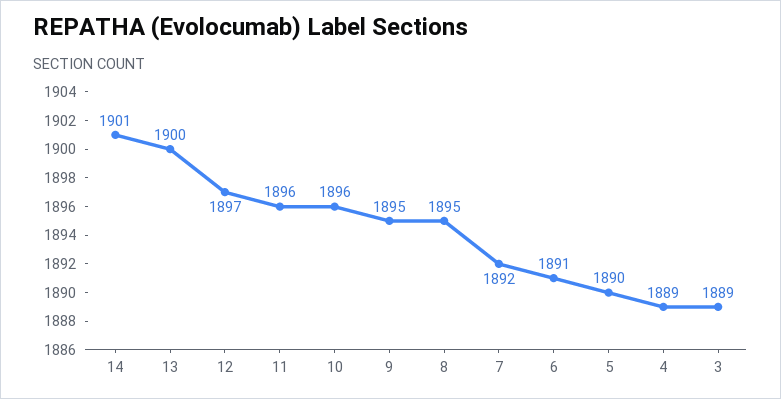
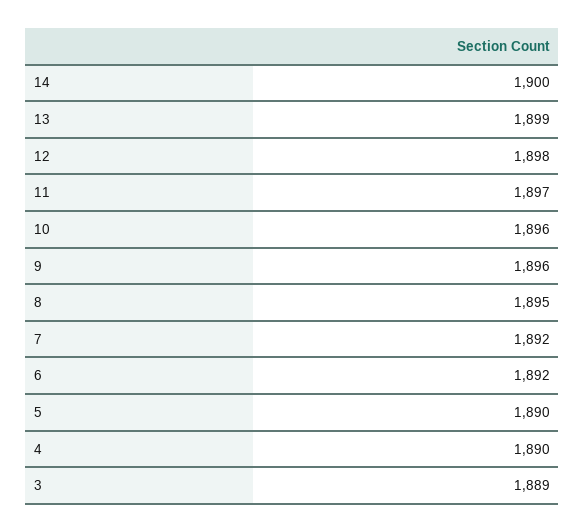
14: 1901 -> 1900
13: 1900 -> 1899
12: 1897 -> 1898
11: 1896 -> 1897
9: 1895 -> 1896
6: 1891 -> 1892
4: 1889 -> 1890

